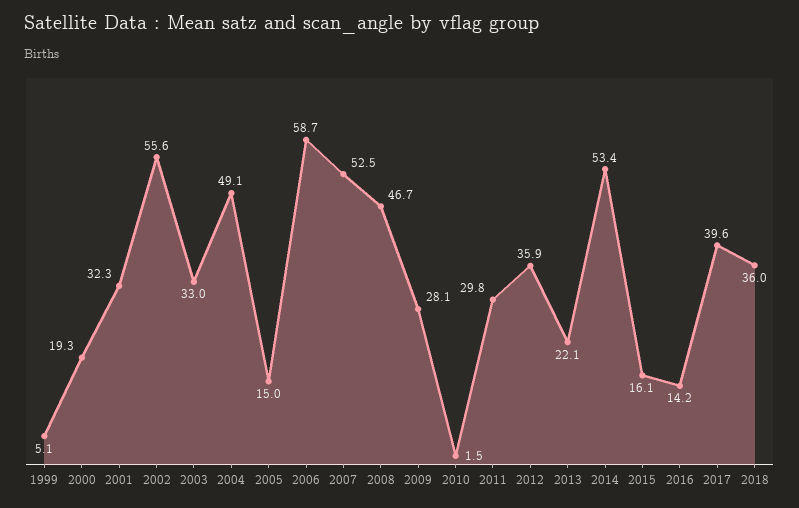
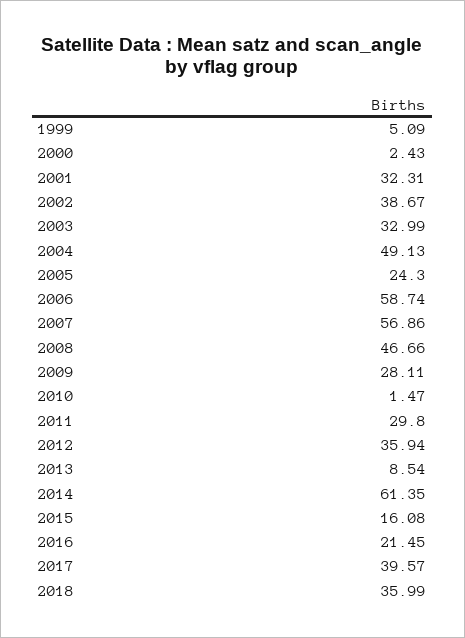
2000: 19.3 -> 2.43
2002: 55.6 -> 38.67
2005: 15 -> 24.3
2007: 52.5 -> 56.86
2013: 22.1 -> 8.54
2014: 53.4 -> 61.35
2016: 14.2 -> 21.45

